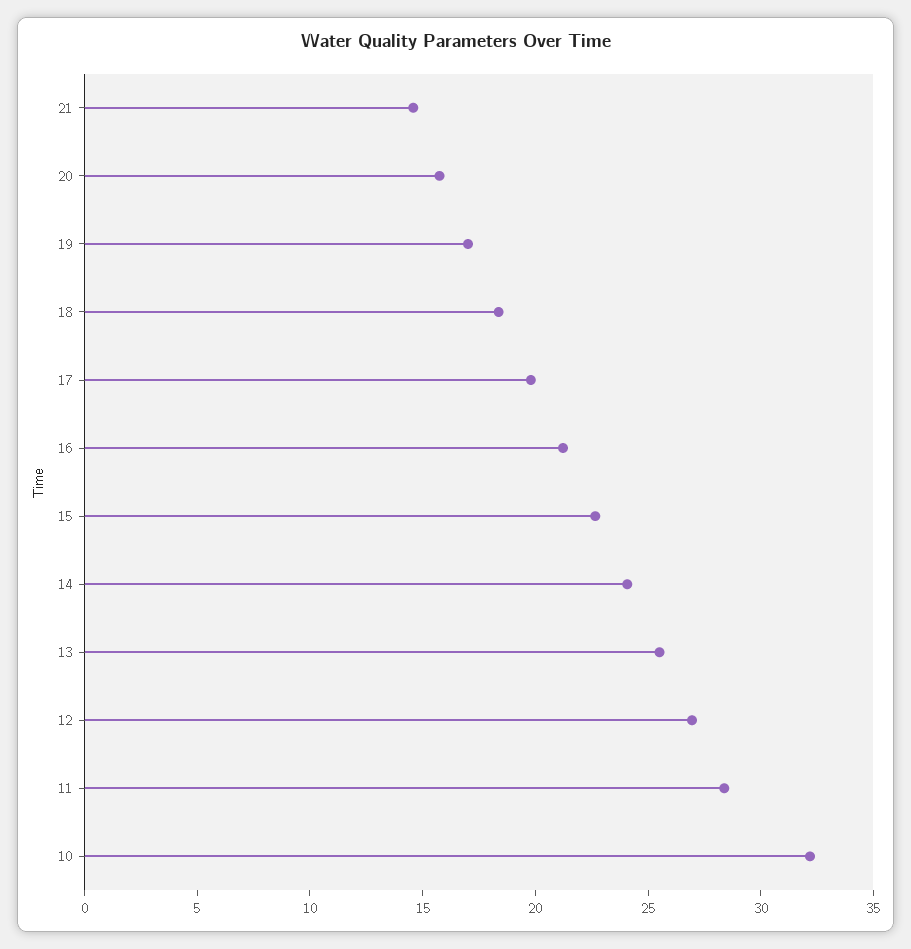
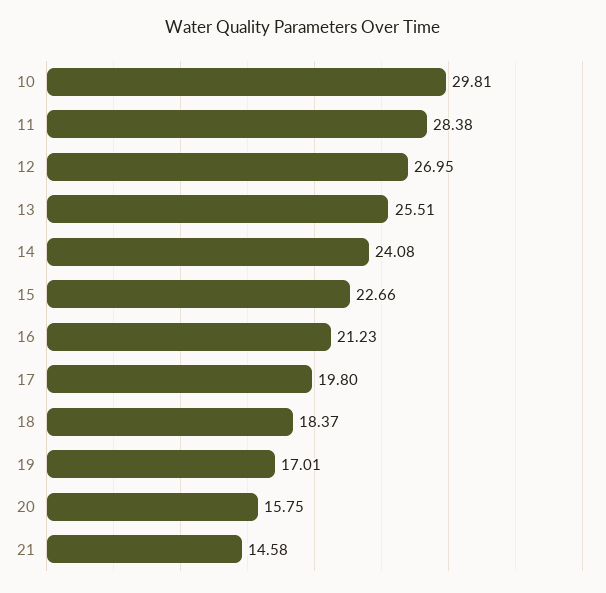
10: 32 -> 29.81

